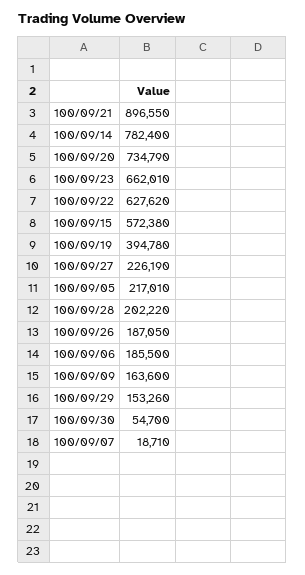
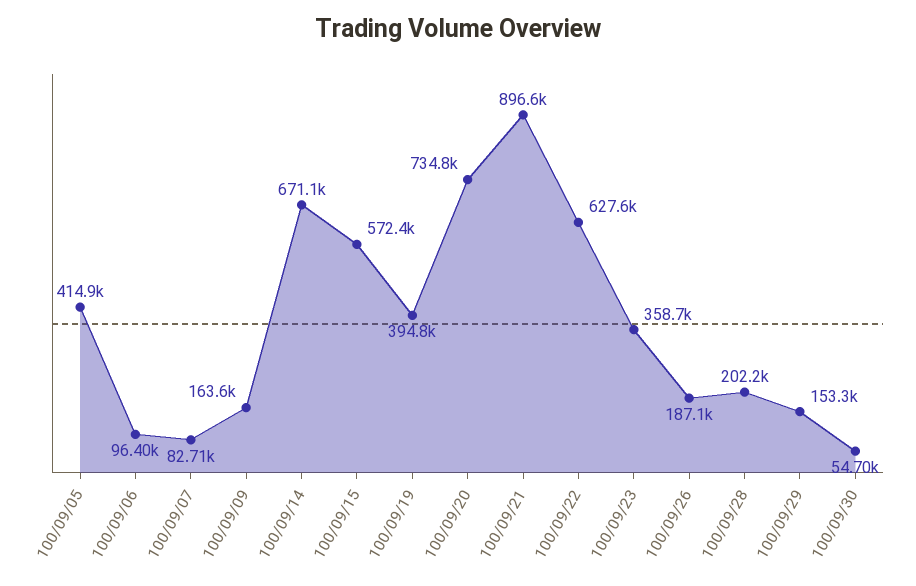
100/09/14: 782400 -> 671100
100/09/23: 662010 -> 358700
100/09/27: 226190 -> none
100/09/05: 217010 -> 414900
100/09/06: 185500 -> 96400
100/09/07: 18710 -> 82710

